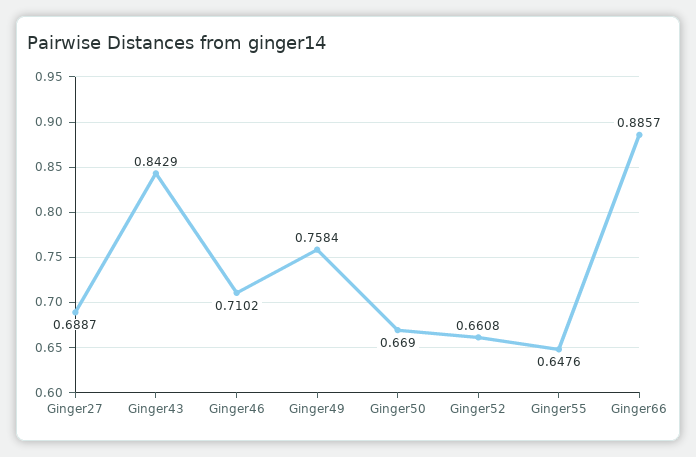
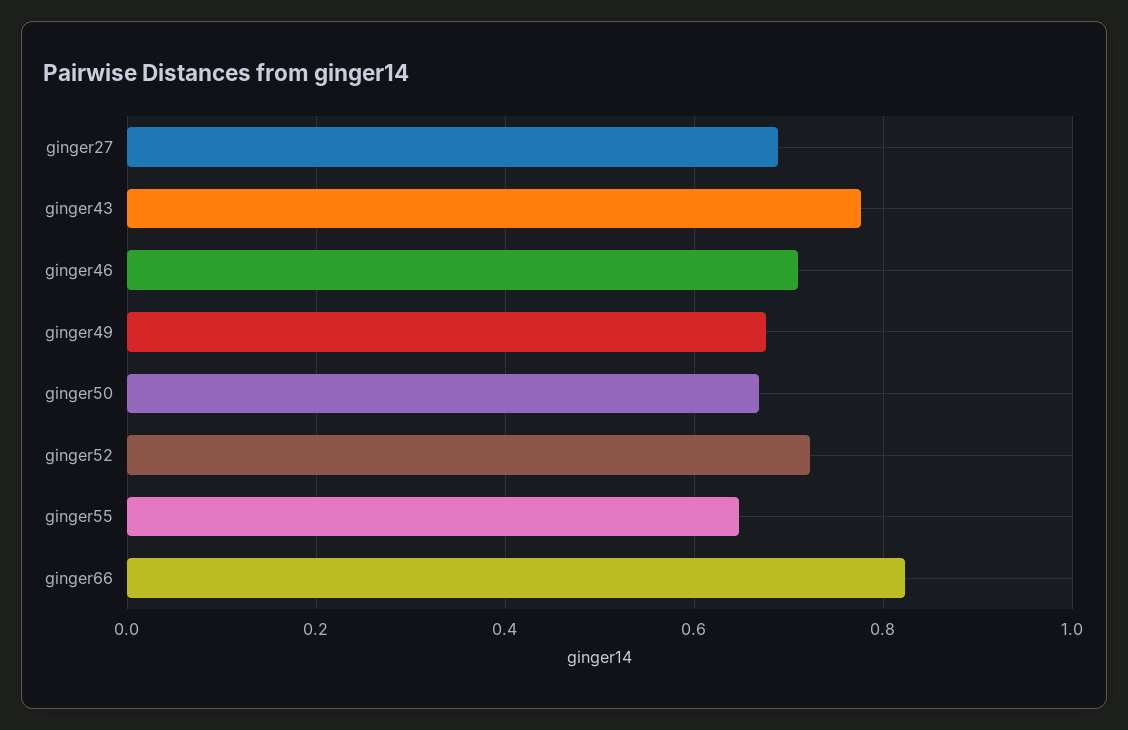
Ginger43: 0.8429 -> 0.78
Ginger49: 0.7584 -> 0.68
Ginger52: 0.6608 -> 0.72
Ginger66: 0.8857 -> 0.82

